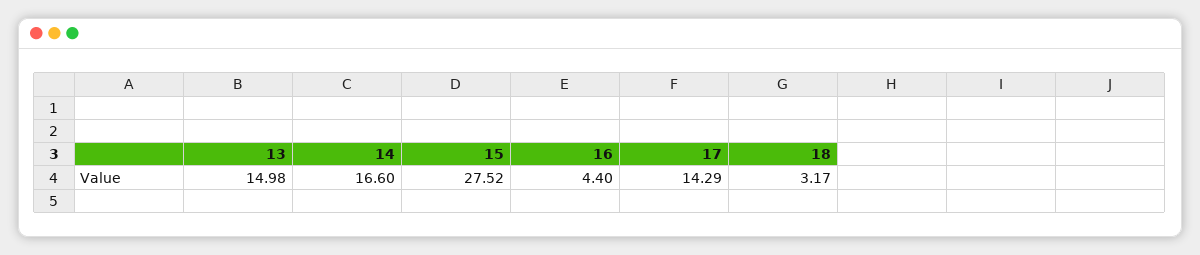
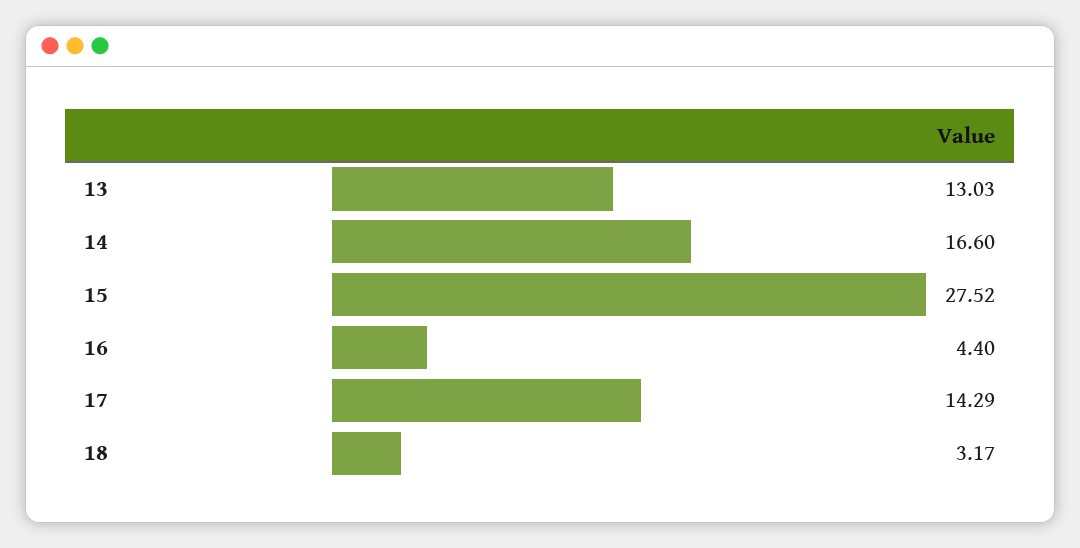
13: 14.98 -> 13.03

